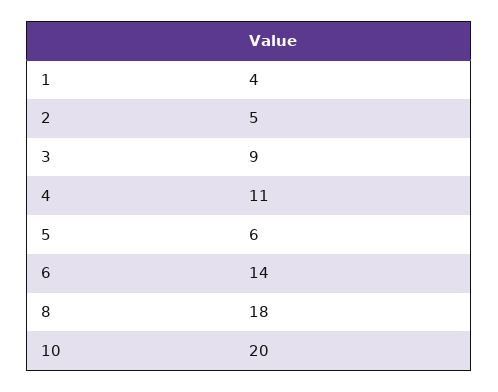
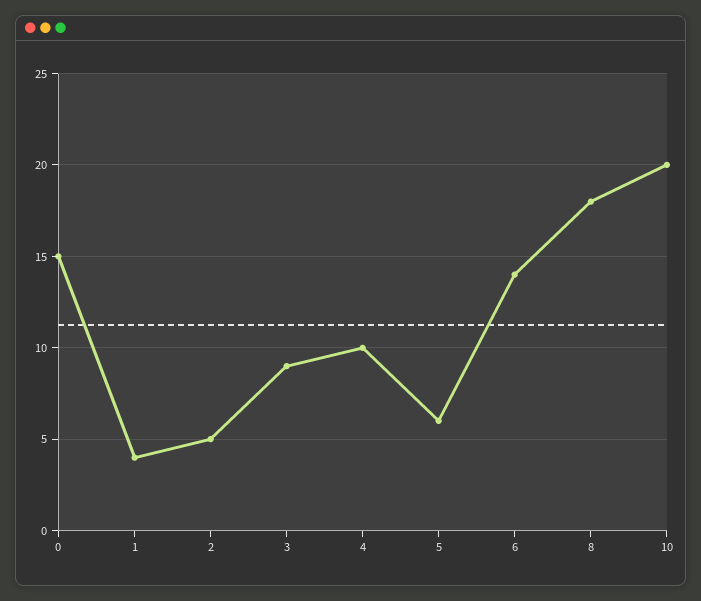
4: 11 -> 10
0: none -> 15

